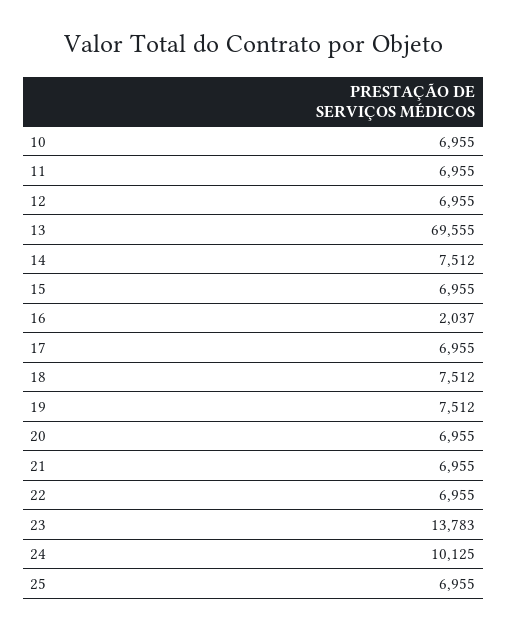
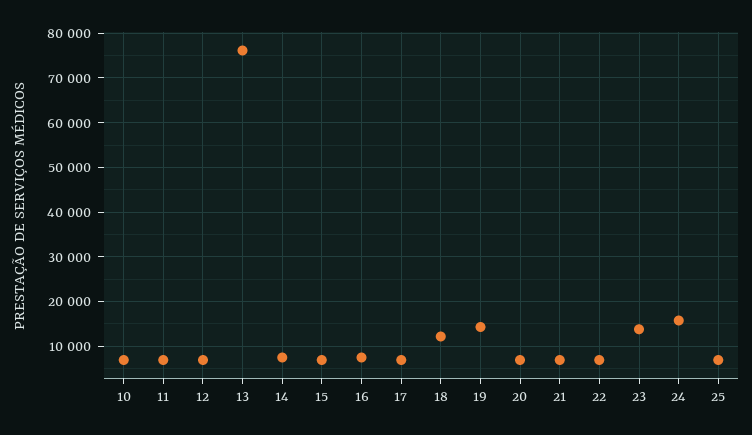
13: 69555 -> 76000
16: 2037 -> 8000
18: 7512 -> 12000
19: 7512 -> 14000
24: 10125 -> 16000

